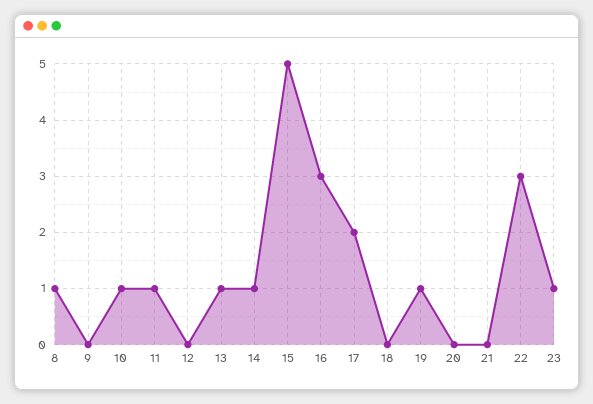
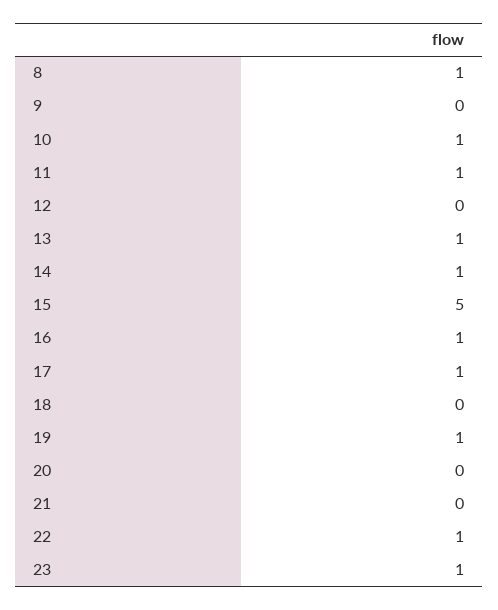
16: 3 -> 1
17: 2 -> 1
22: 3 -> 1

